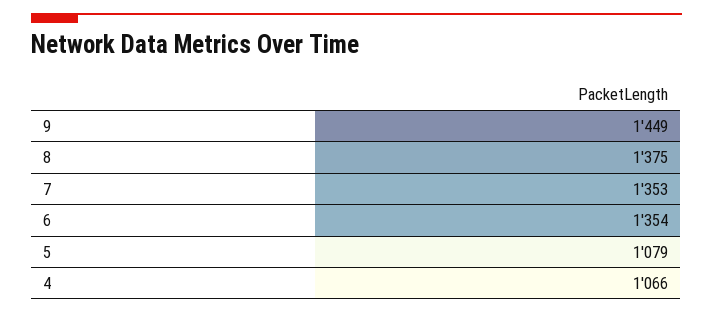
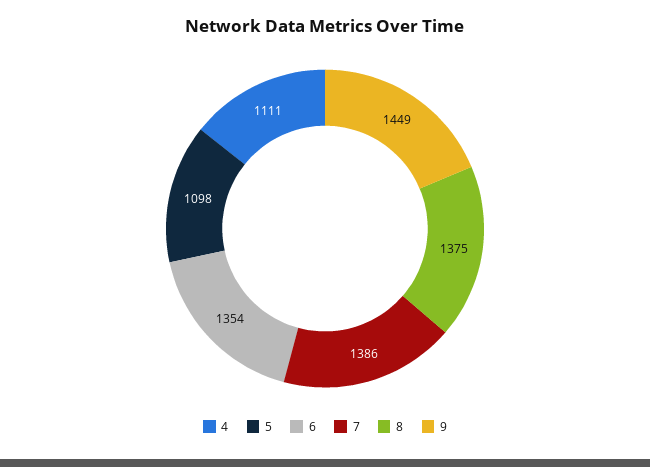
7: 1353 -> 1386
5: 1079 -> 1098
4: 1066 -> 1111

